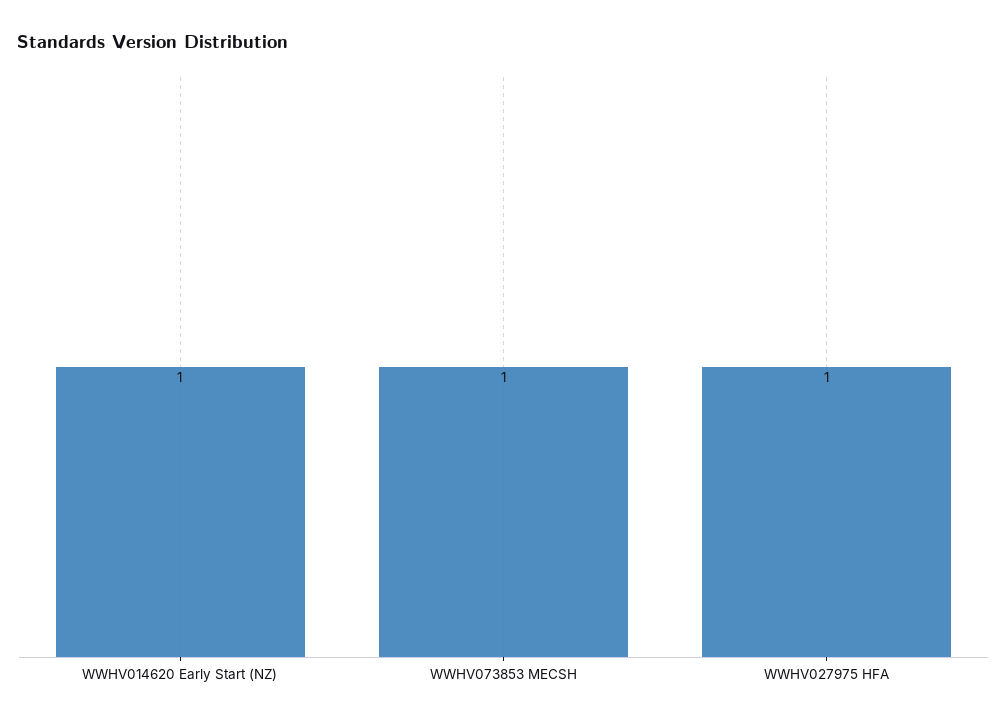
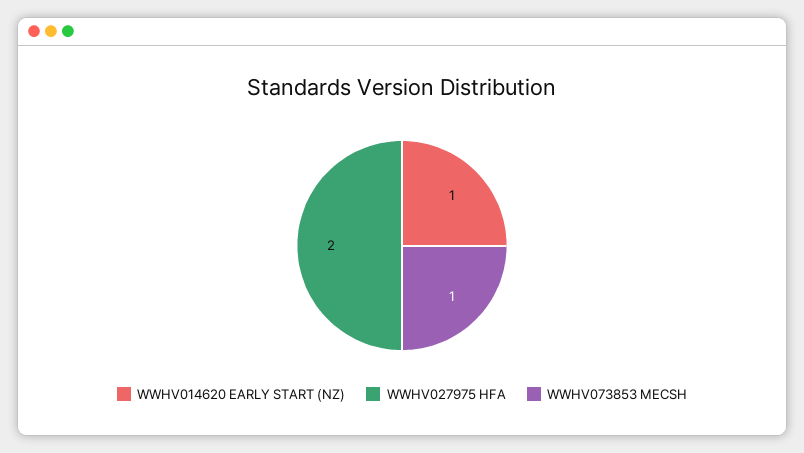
WWHV027975 HFA: 1 -> 2

